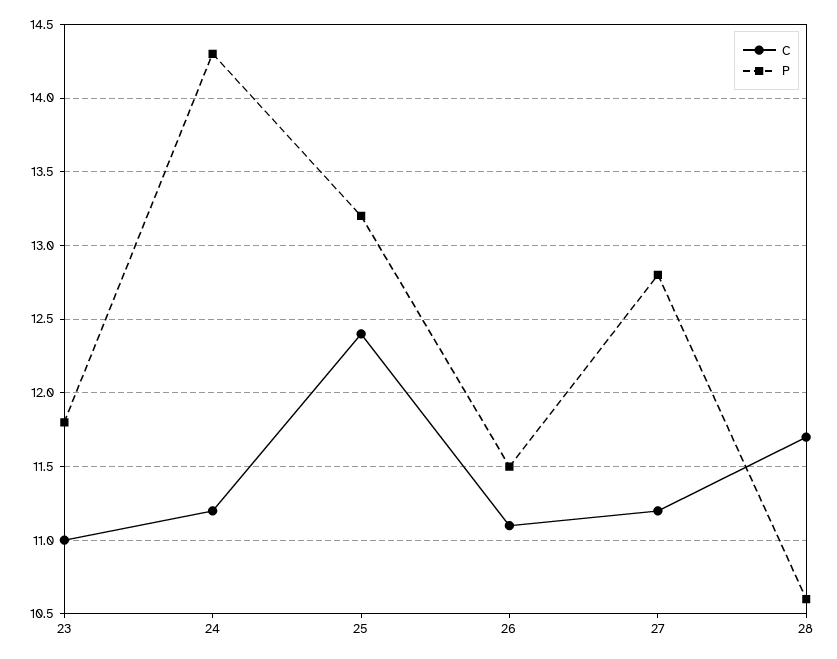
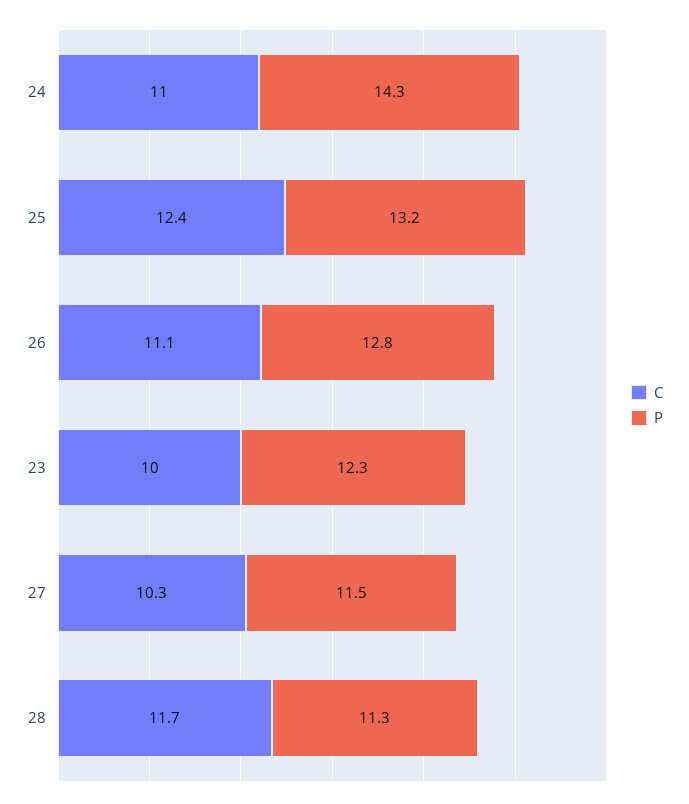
C, 23: 11 -> 10
P, 23: 11.8 -> 12.3
C, 24: 11.2 -> 11
P, 26: 11.5 -> 12.8
C, 27: 11.2 -> 10.3
P, 27: 12.8 -> 11.5
P, 28: 10.6 -> 11.3

